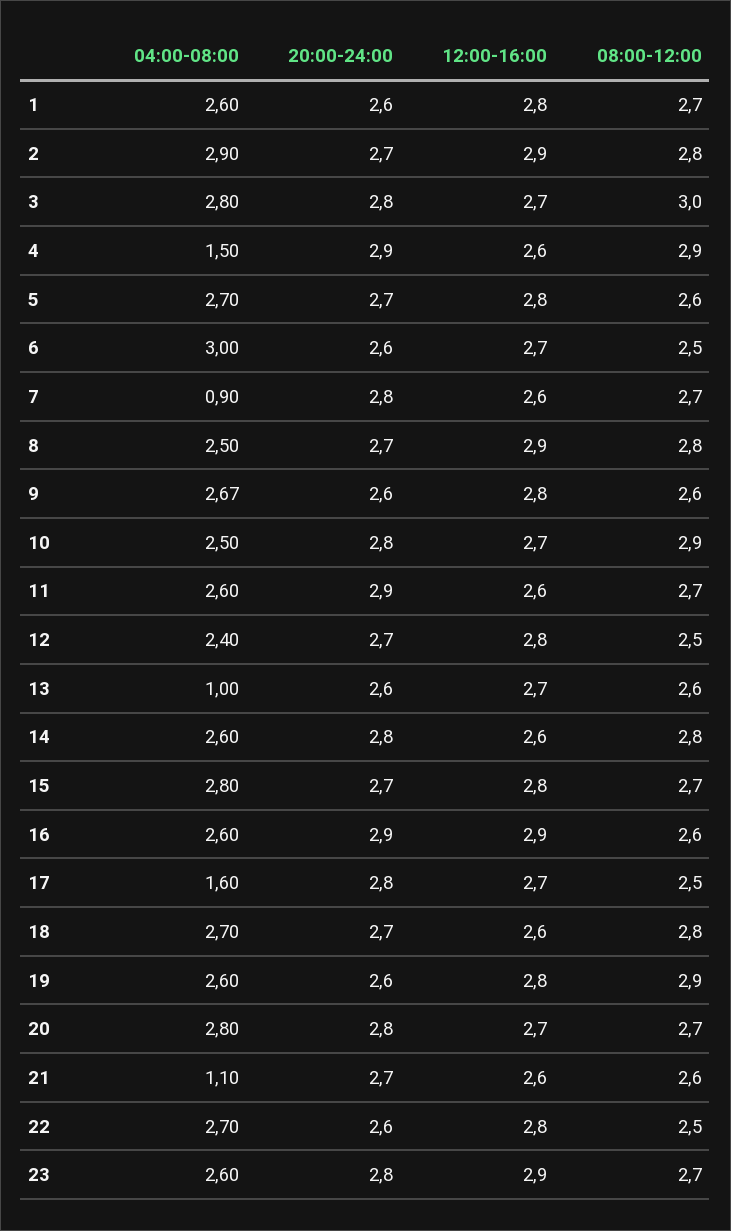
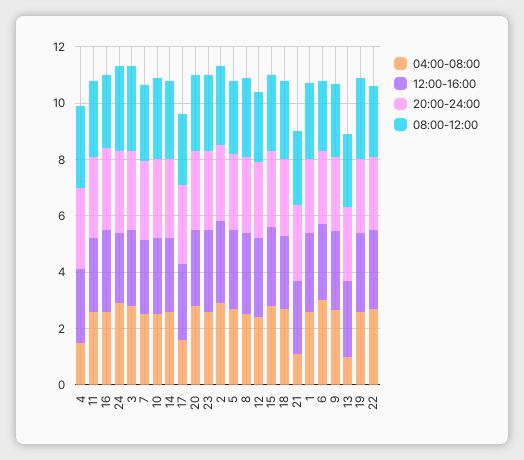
04:00-08:00, 7: 0.9 -> 2.5
04:00-08:00, 24: none -> 3
12:00-16:00, 24: none -> 2.5
20:00-24:00, 24: none -> 3
08:00-12:00, 24: none -> 3

